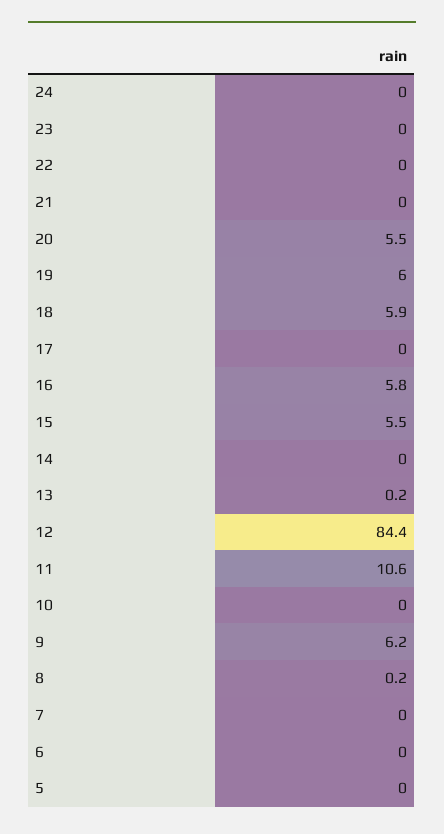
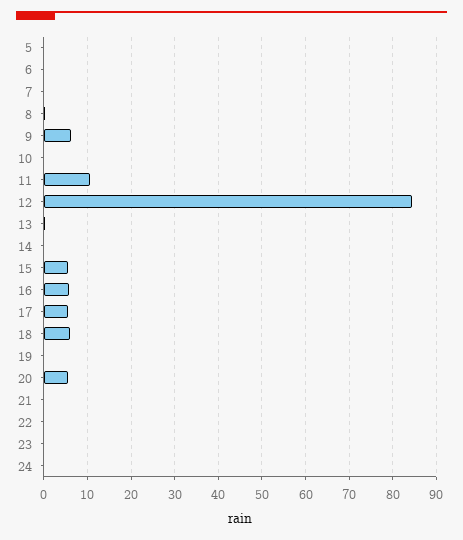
19: 6 -> 0
17: 0 -> 6

